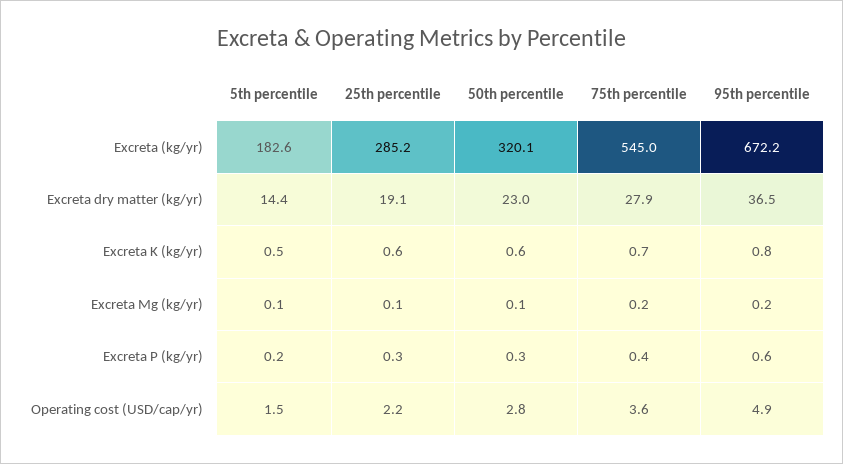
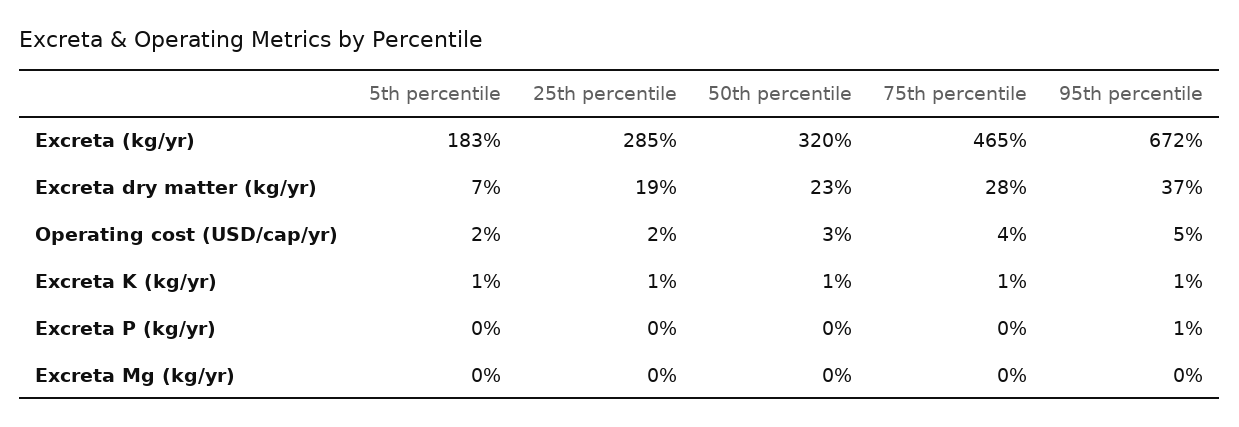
75th percentile, Excreta (kg/yr): 545 -> 465
5th percentile, Excreta dry matter (kg/yr): 14.4 -> 7

